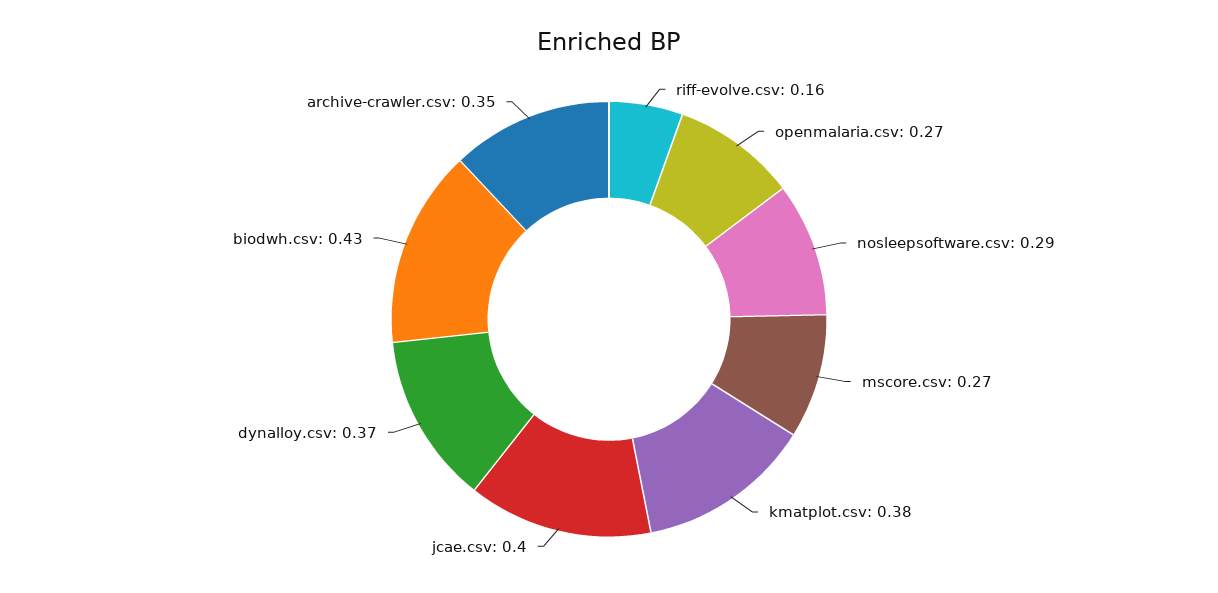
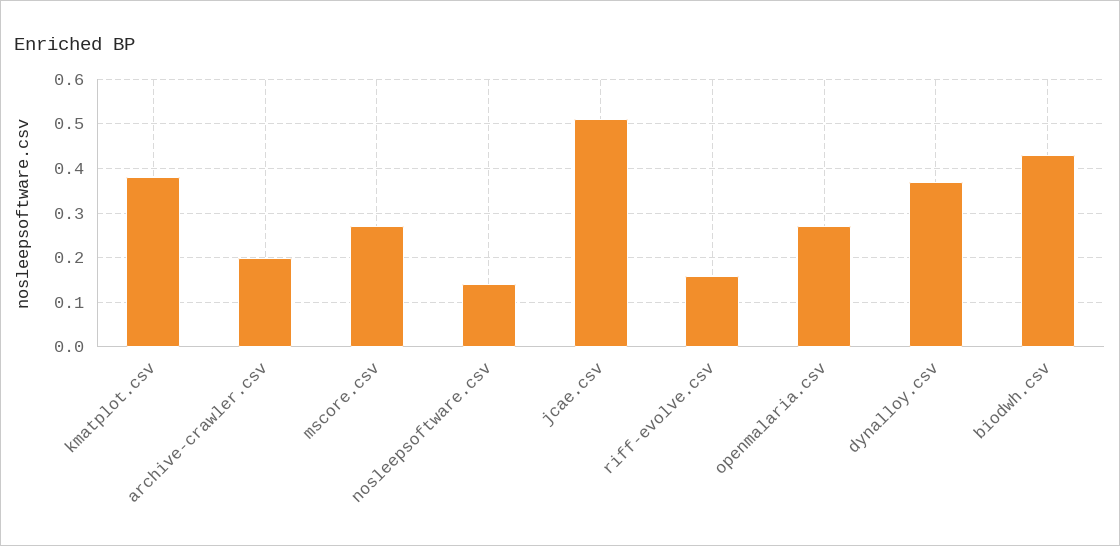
nosleepsoftware.csv: 0.29 -> 0.15
jcae.csv: 0.4 -> 0.5
archive-crawler.csv: 0.35 -> 0.2

